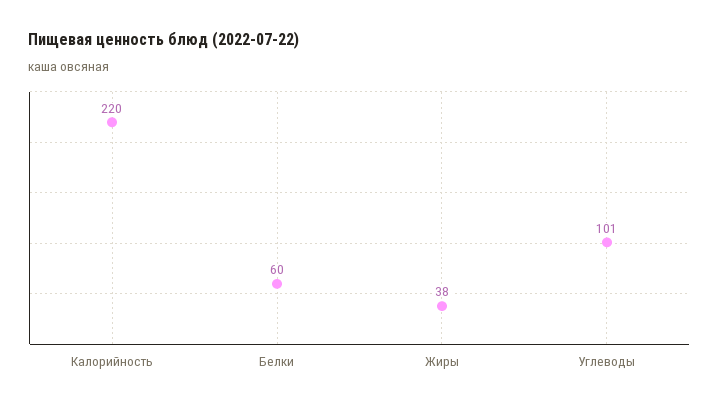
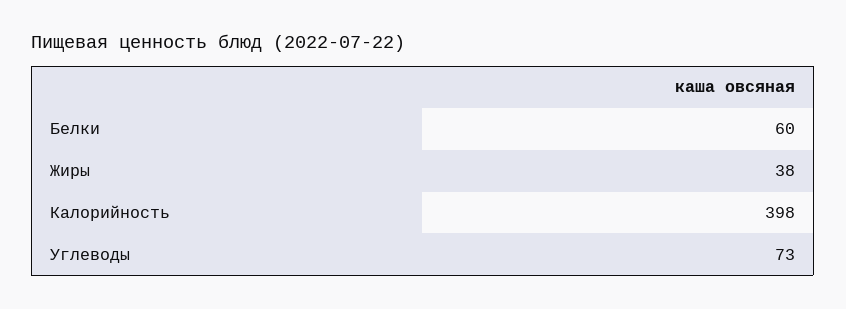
Калорийность: 220 -> 398
Углеводы: 101 -> 73

